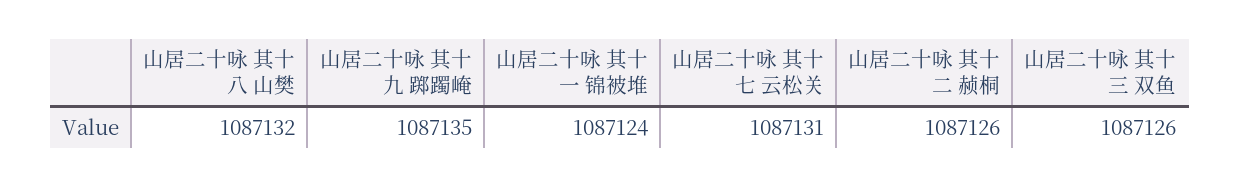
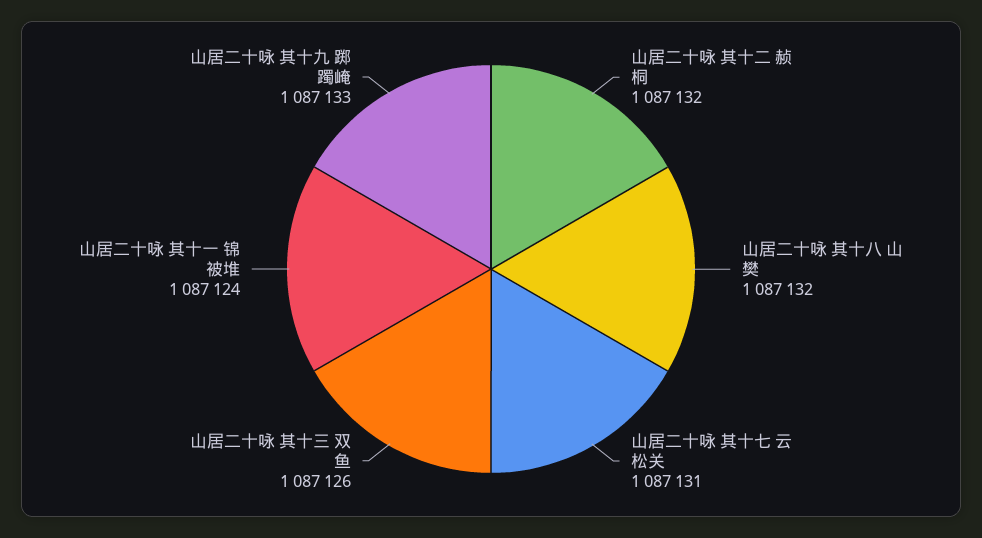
山居二十咏 其十九 踯躅崦: 1087135 -> 1087133
山居二十咏 其十二 赪桐: 1087126 -> 1087132

